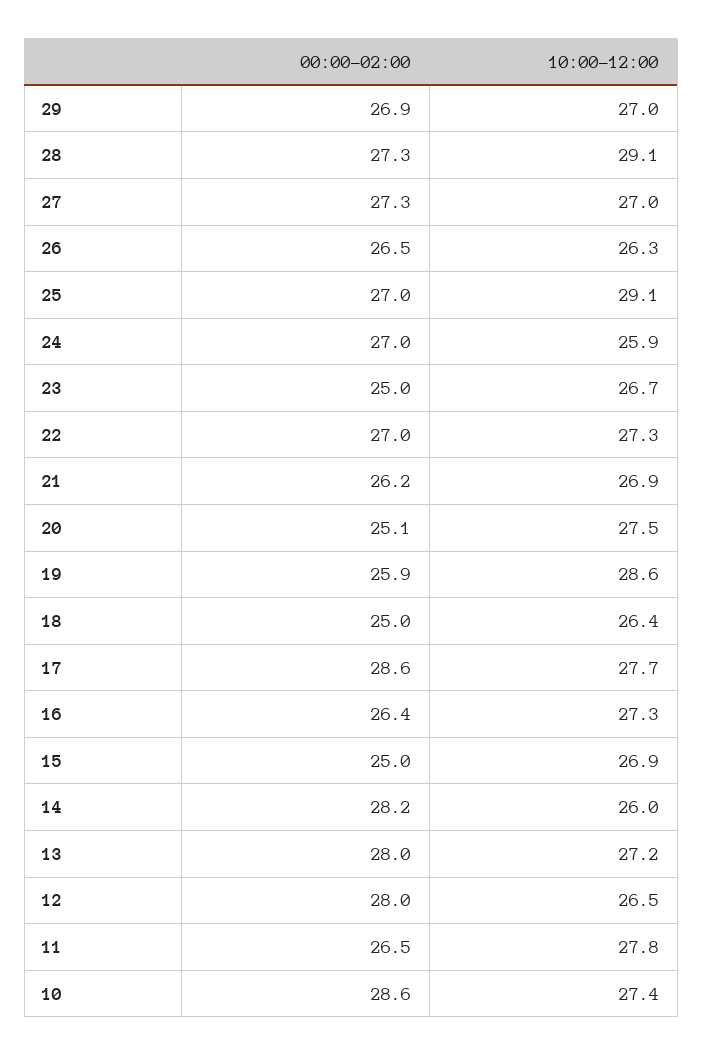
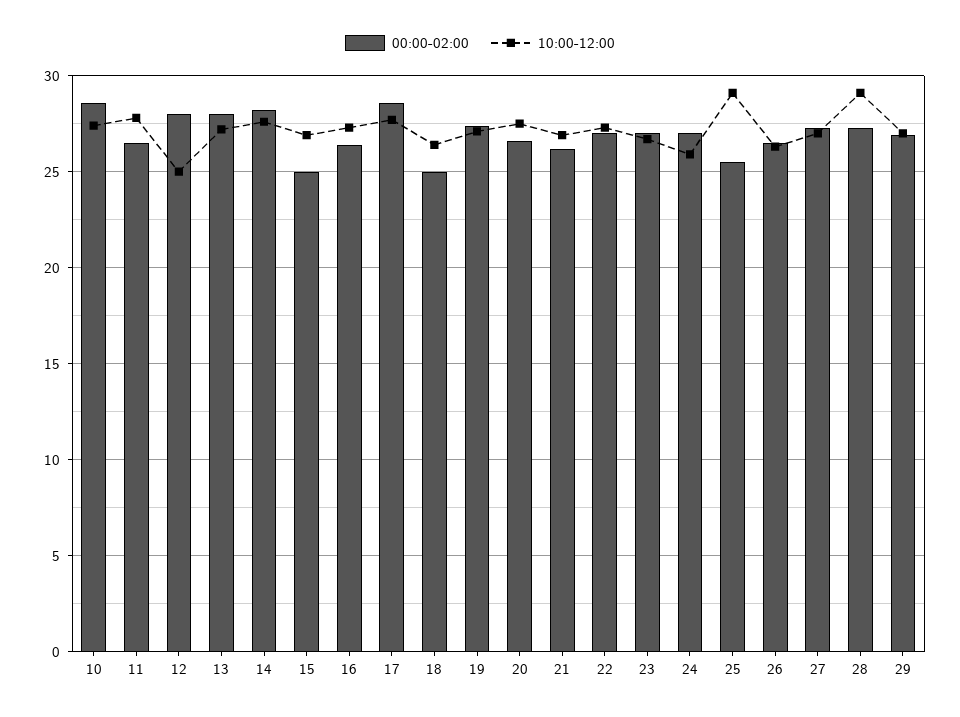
00:00-02:00, 25: 27 -> 25.5
00:00-02:00, 23: 25 -> 27
00:00-02:00, 20: 25.1 -> 26.5
00:00-02:00, 19: 25.9 -> 27.5
10:00-12:00, 19: 28.6 -> 27
10:00-12:00, 14: 26 -> 27.5
10:00-12:00, 12: 26.5 -> 25

